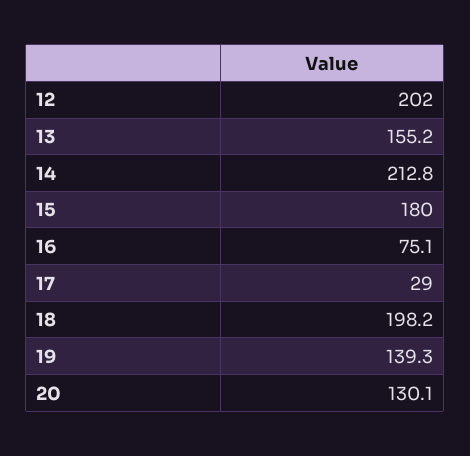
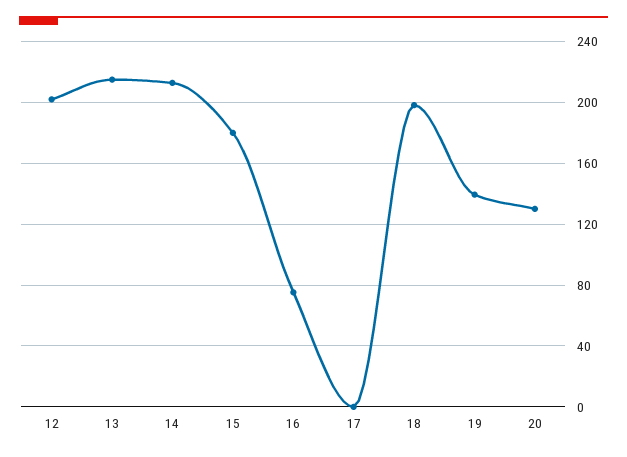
13: 155.2 -> 215
17: 29 -> 0

